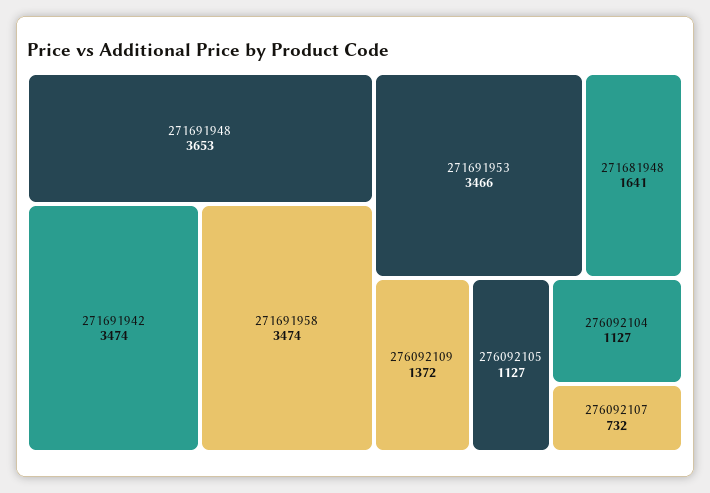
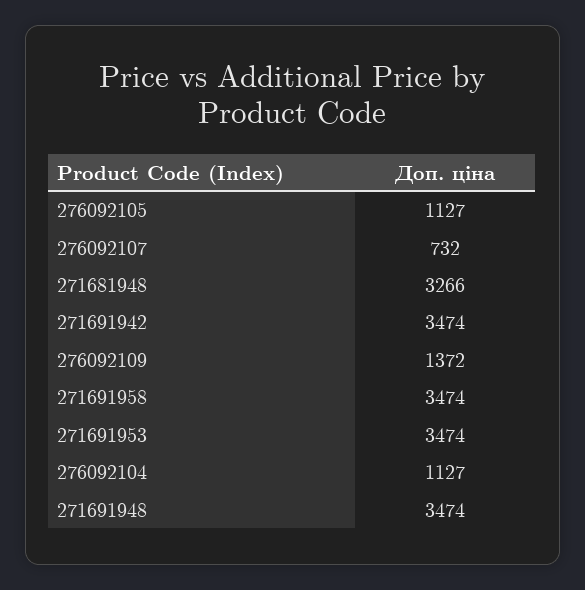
271691948: 3653 -> 3474
271691953: 3466 -> 3474
271681948: 1641 -> 3266

